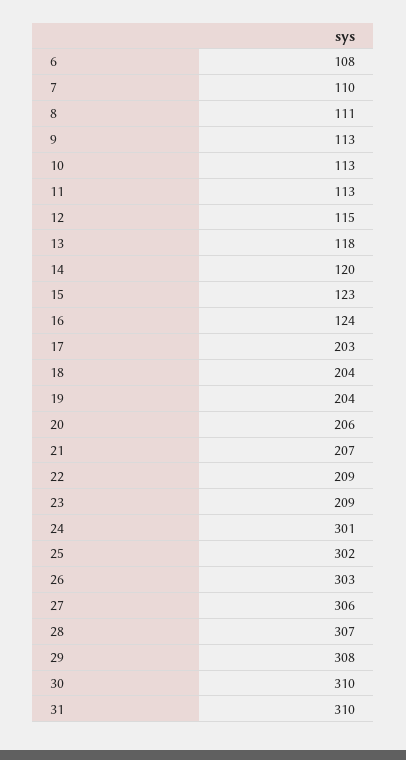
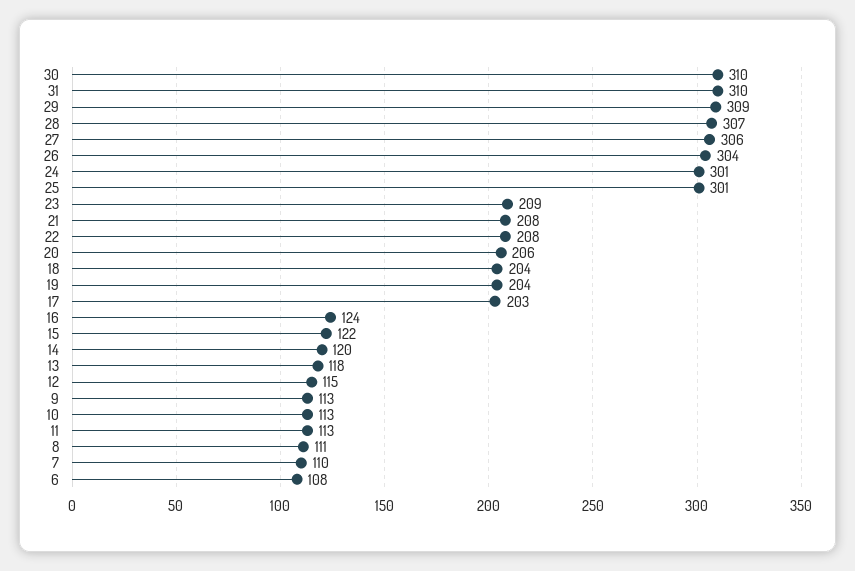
15: 123 -> 122
21: 207 -> 208
22: 209 -> 208
25: 302 -> 301
26: 303 -> 304
29: 308 -> 309

